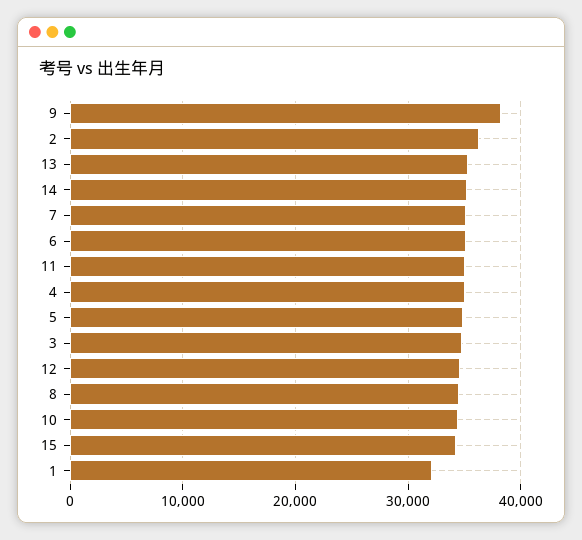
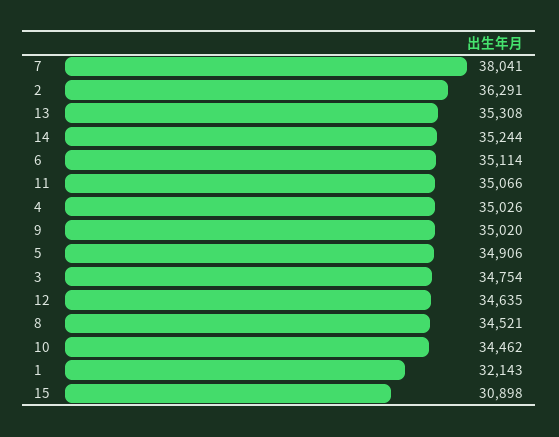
9: 38000 -> 35020
7: 35000 -> 38041
15: 34000 -> 30898

